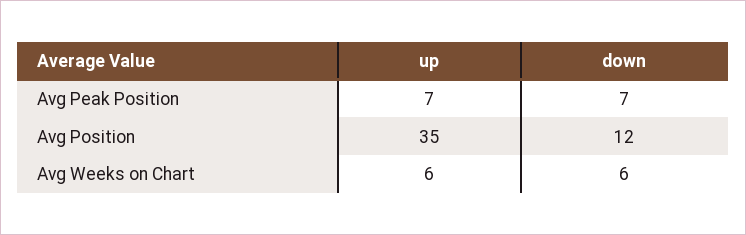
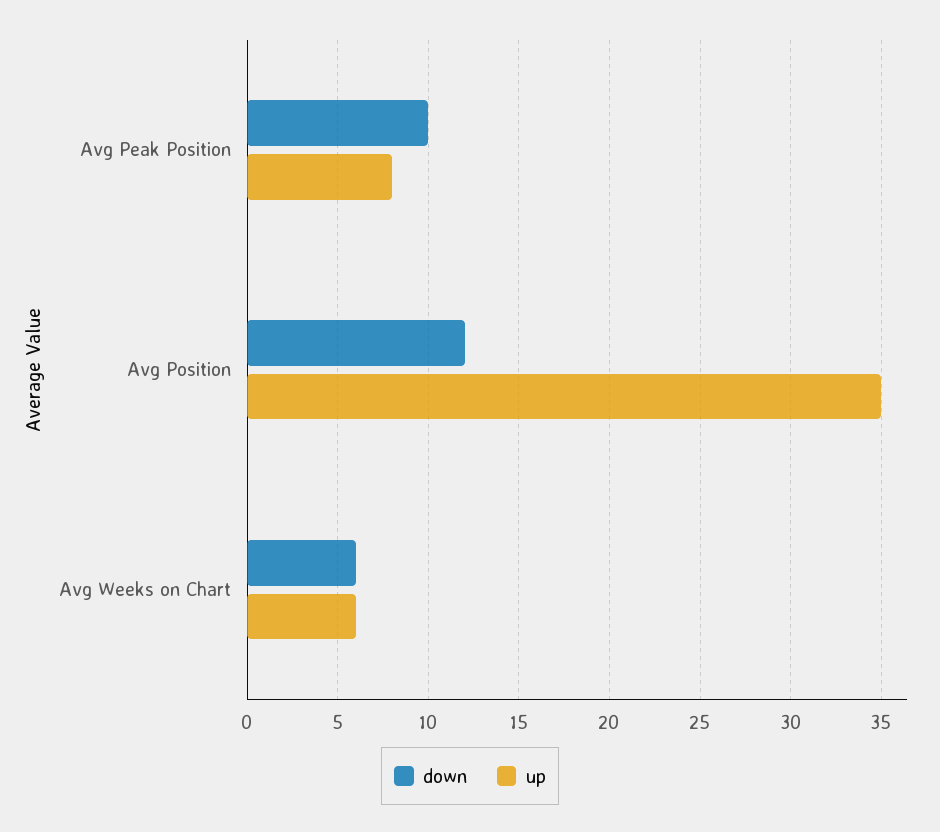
up, Avg Peak Position: 7 -> 8
down, Avg Peak Position: 7 -> 10

